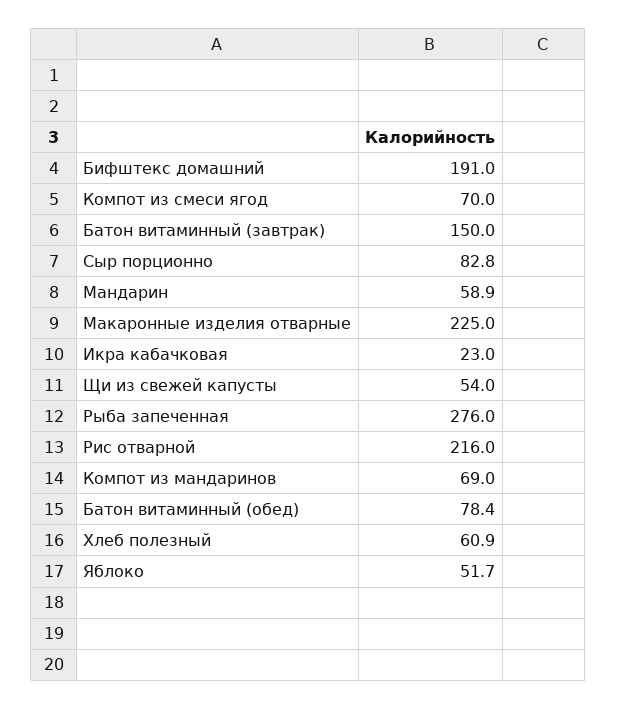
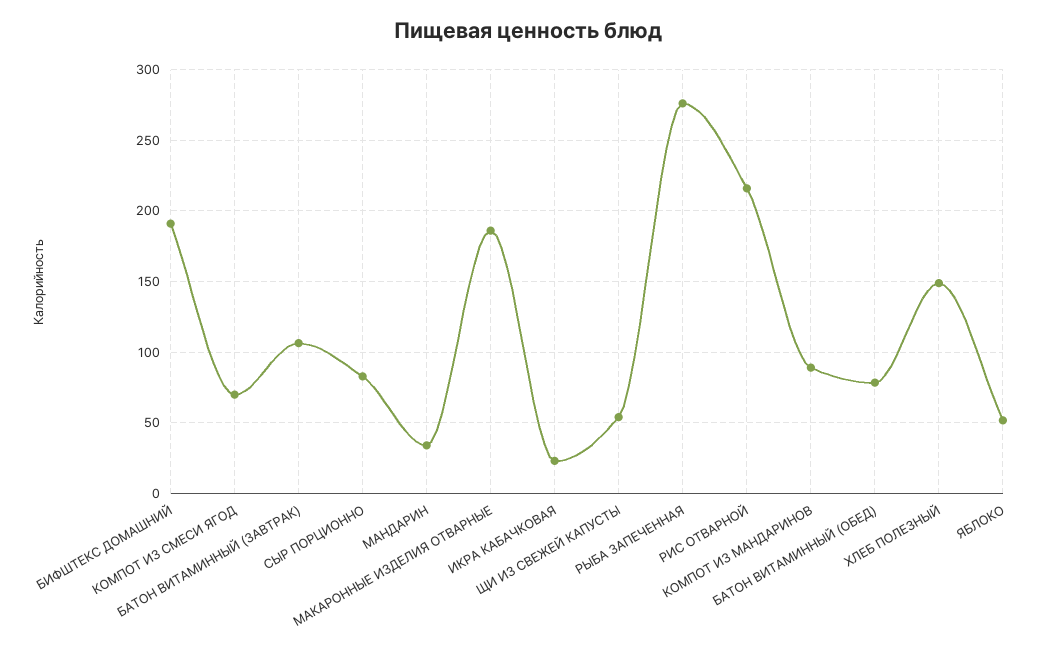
Батон витаминный (завтрак): 150 -> 105
Мандарин: 58.9 -> 35
Макаронные изделия отварные: 225 -> 185
Компот из мандаринов: 69 -> 90
Хлеб полезный: 60.9 -> 150

